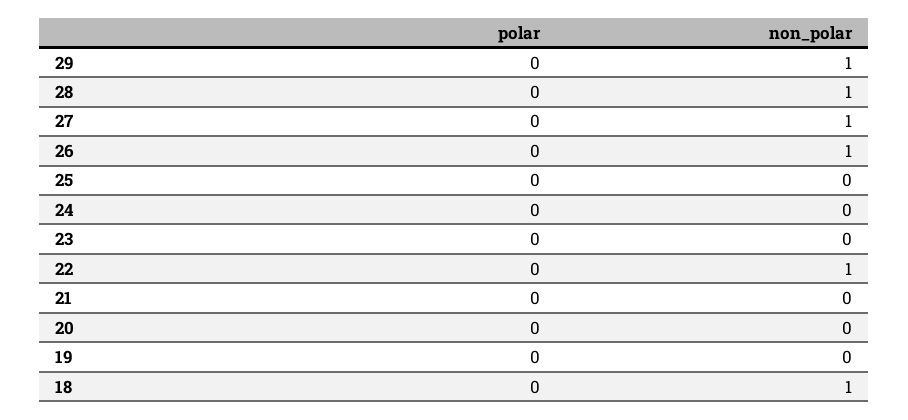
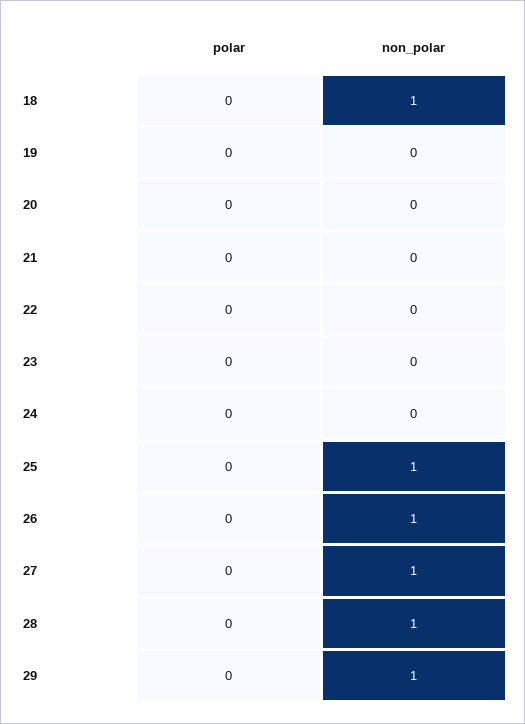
non_polar, 25: 0 -> 1
non_polar, 22: 1 -> 0

